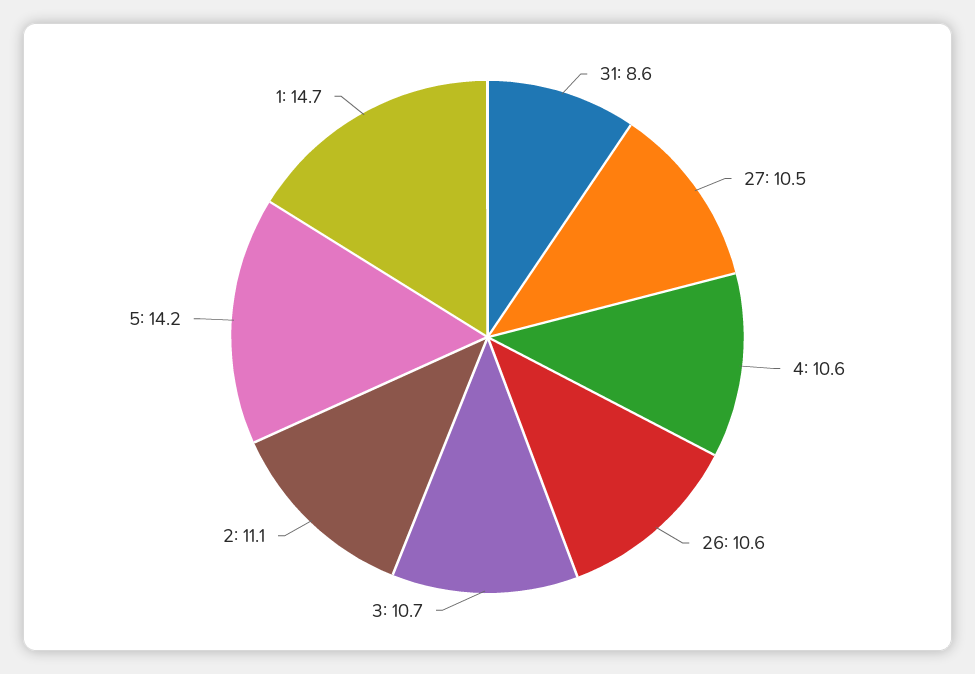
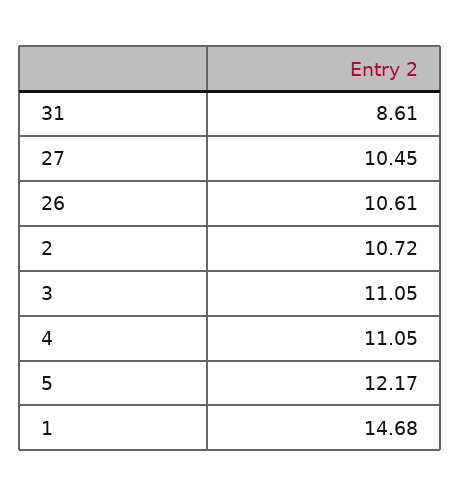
4: 10.6 -> 11.05
3: 10.7 -> 11.05
2: 11.1 -> 10.72
5: 14.2 -> 12.17

